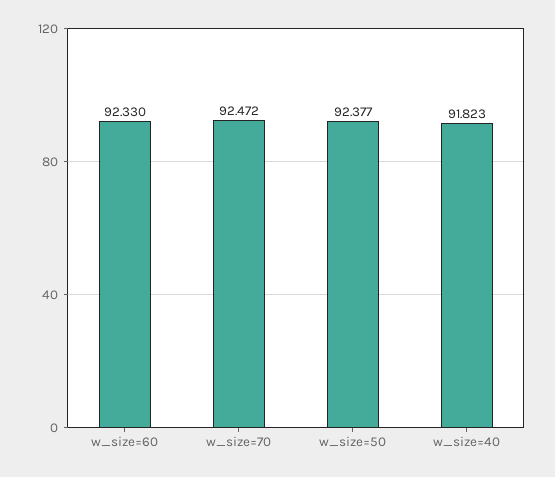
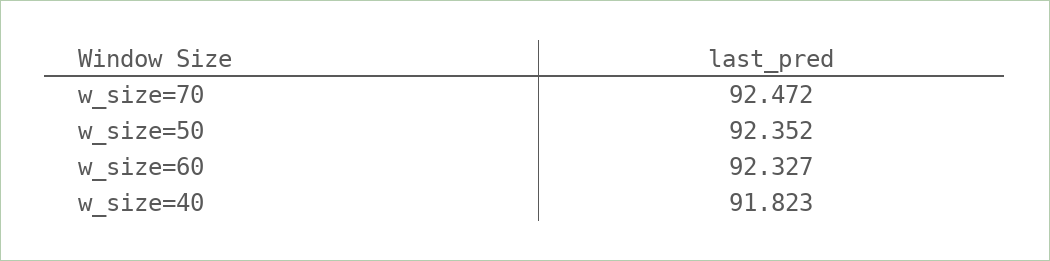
w_size=60: 92.33 -> 92.327
w_size=50: 92.377 -> 92.352

